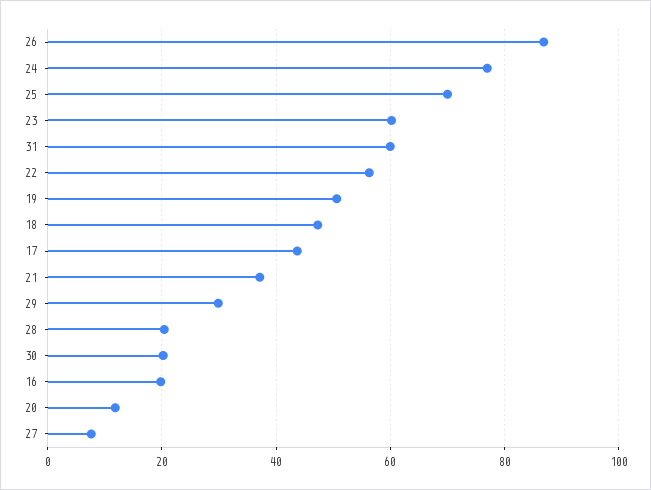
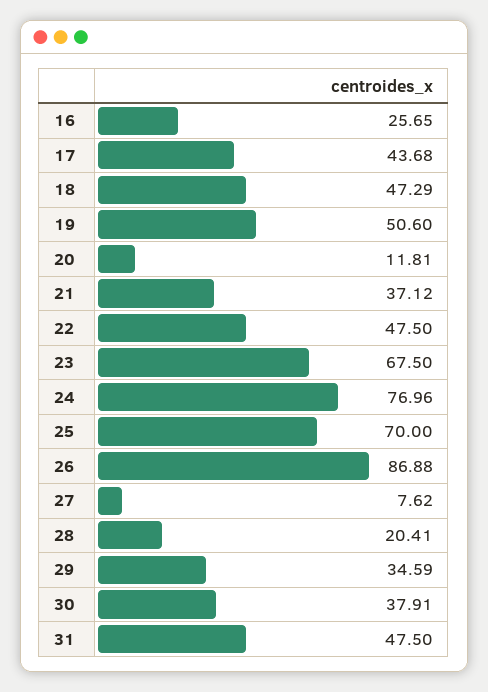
23: 60 -> 67.5
31: 60 -> 47.5
22: 56 -> 47.5
29: 30 -> 34.59
30: 20 -> 37.91
16: 20 -> 25.65

